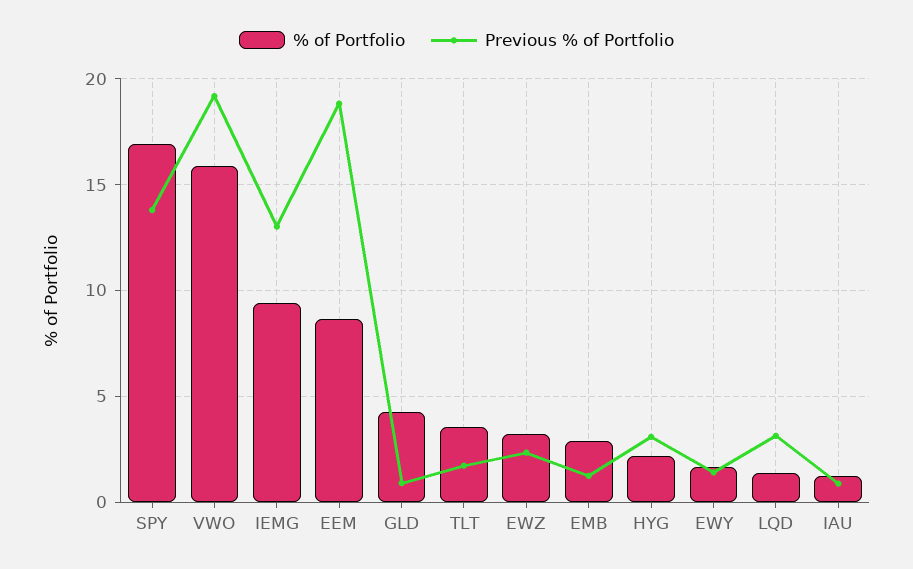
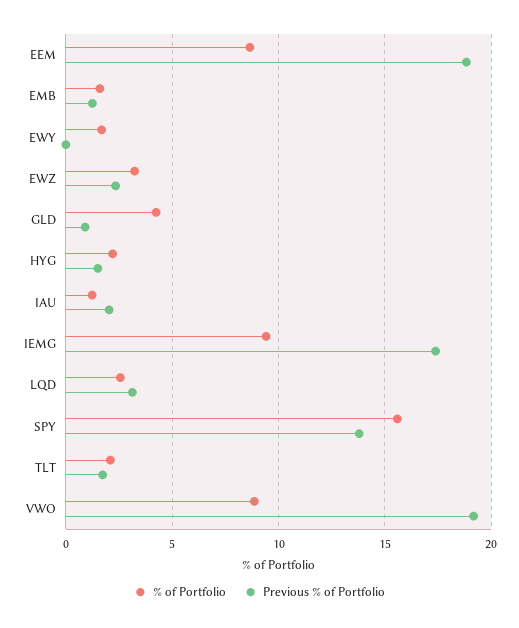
% of Portfolio, SPY: 17 -> 15.5
% of Portfolio, VWO: 16 -> 9
Previous % of Portfolio, IEMG: 13 -> 17.5
% of Portfolio, TLT: 3.5 -> 2
% of Portfolio, EMB: 3 -> 1.5
Previous % of Portfolio, HYG: 3 -> 1.5
Previous % of Portfolio, EWY: 1.5 -> 0
% of Portfolio, LQD: 1.5 -> 2.5
Previous % of Portfolio, IAU: 1 -> 2

